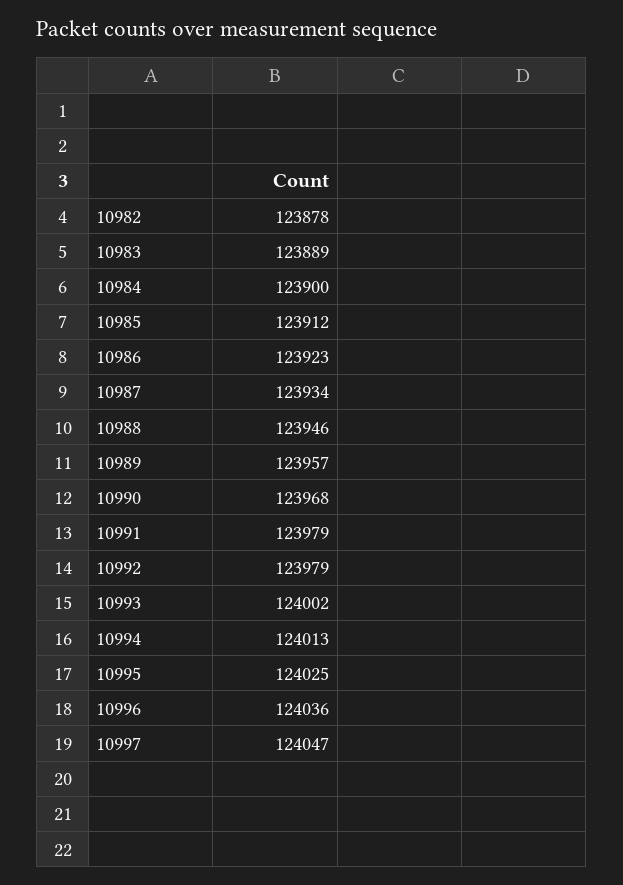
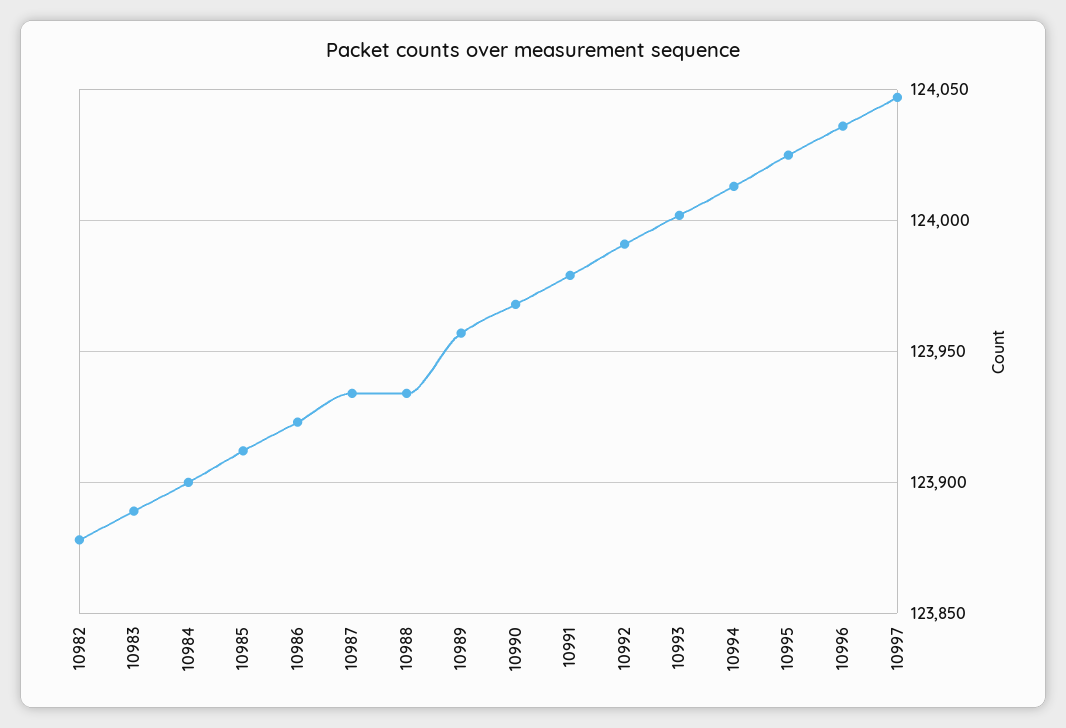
10988: 123946 -> 123935
10992: 123979 -> 123990

